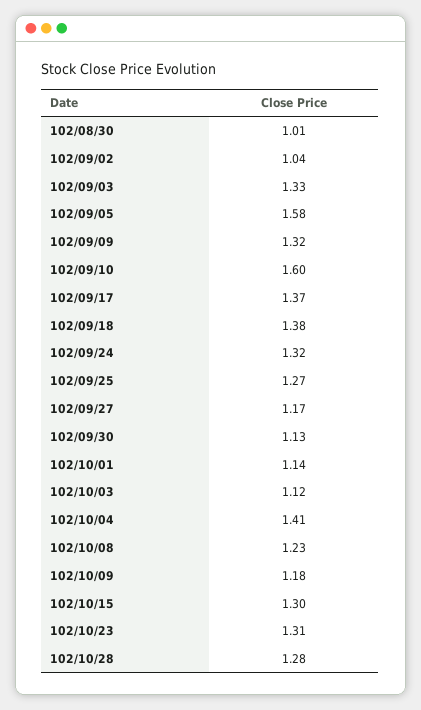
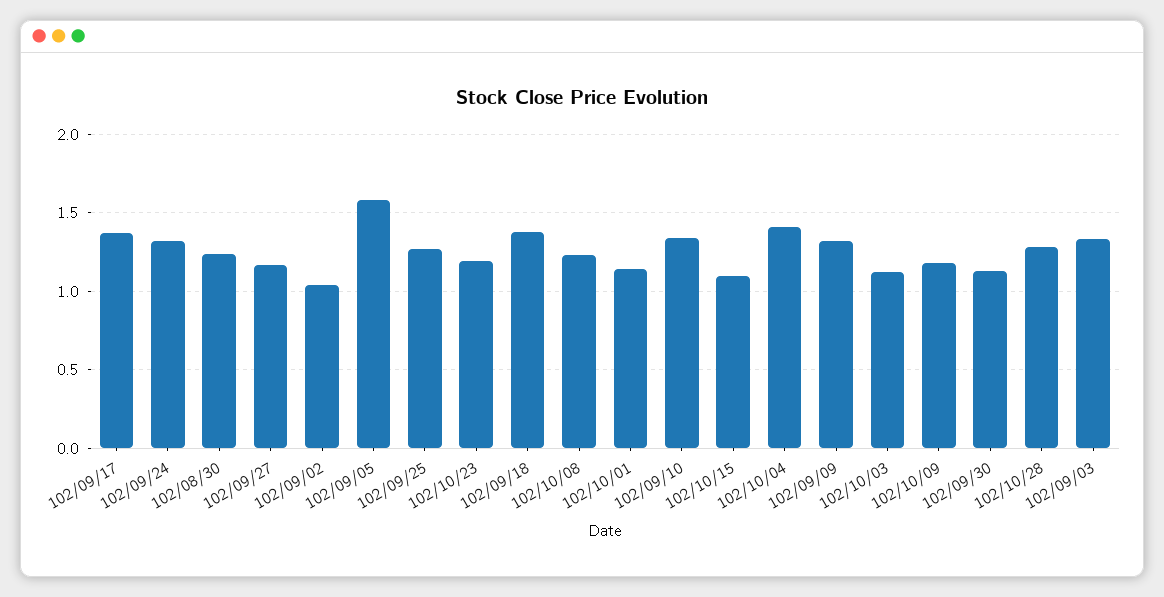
102/08/30: 1.01 -> 1.25
102/09/10: 1.6 -> 1.35
102/10/15: 1.3 -> 1.1
102/10/23: 1.31 -> 1.2

